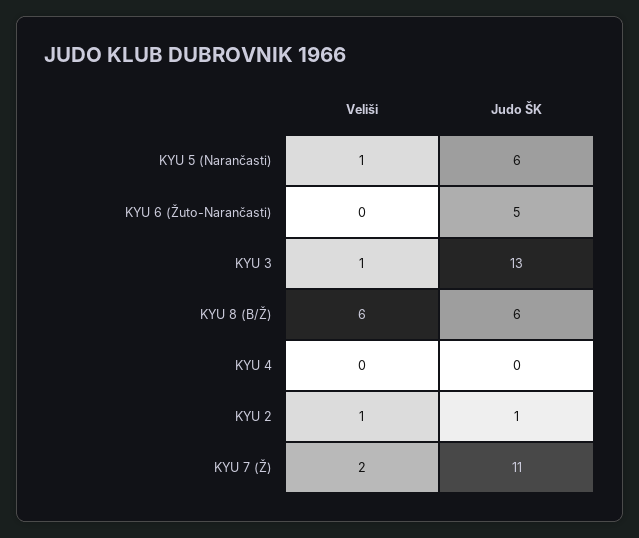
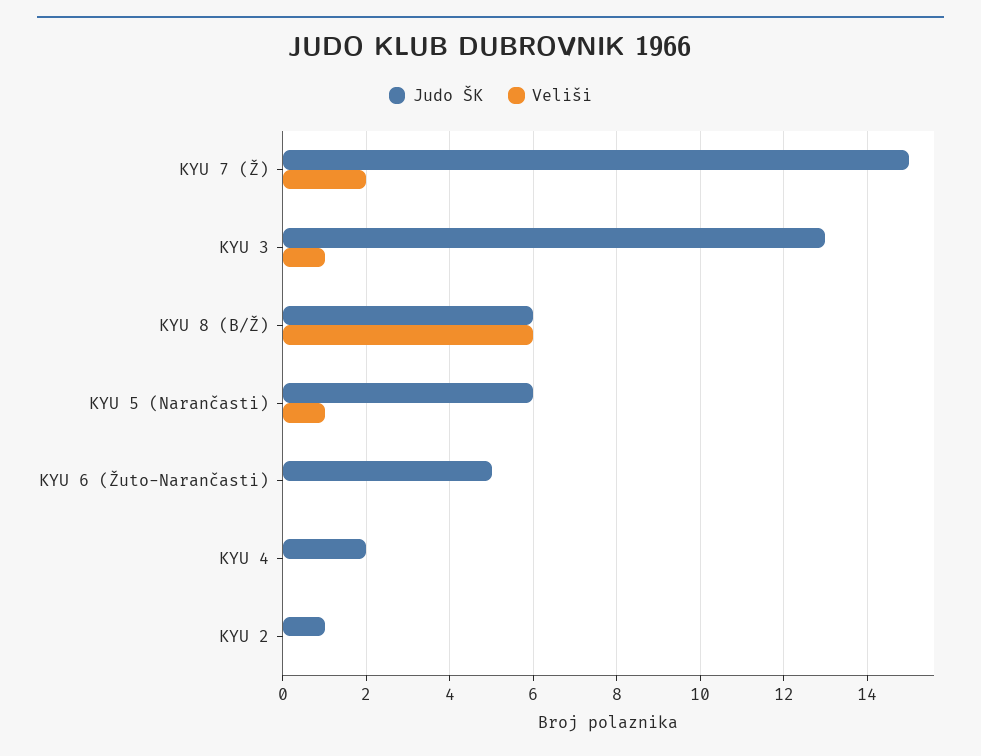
Judo ŠK, KYU 4: 0 -> 2
Veliši, KYU 2: 1 -> 0
Judo ŠK, KYU 7 (Ž): 11 -> 15

